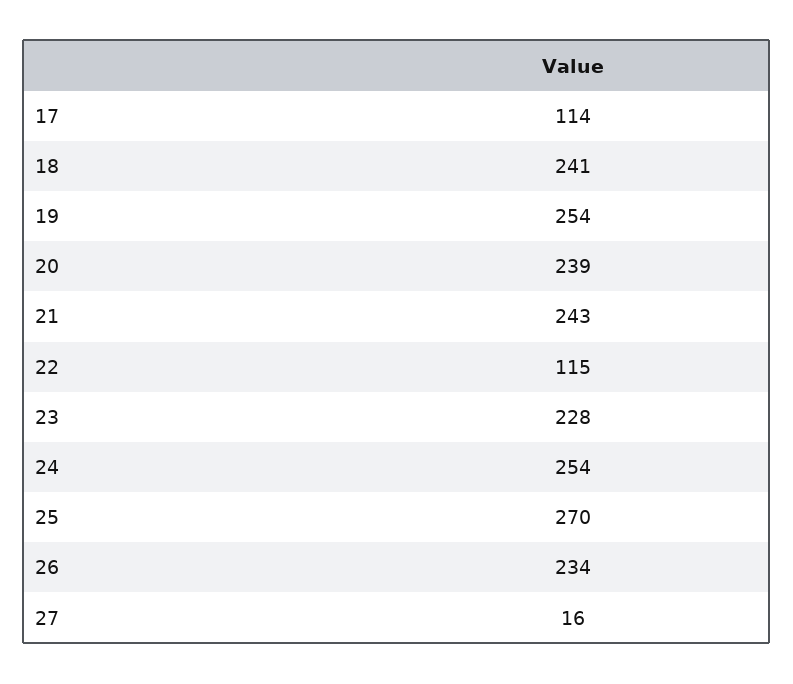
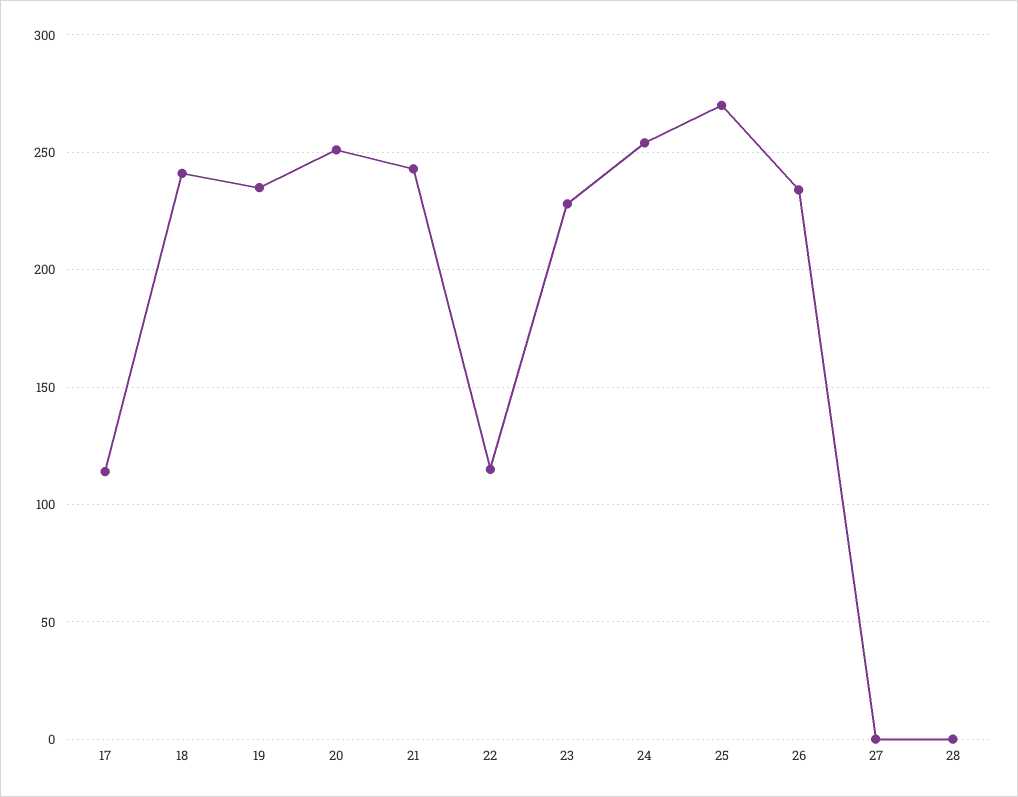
19: 254 -> 235
20: 239 -> 250
27: 16 -> 0
28: none -> 0

